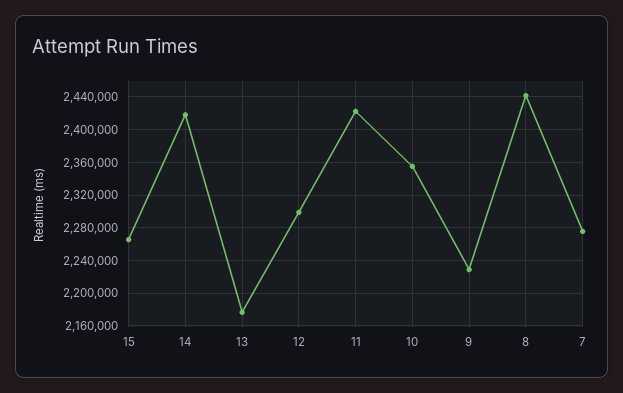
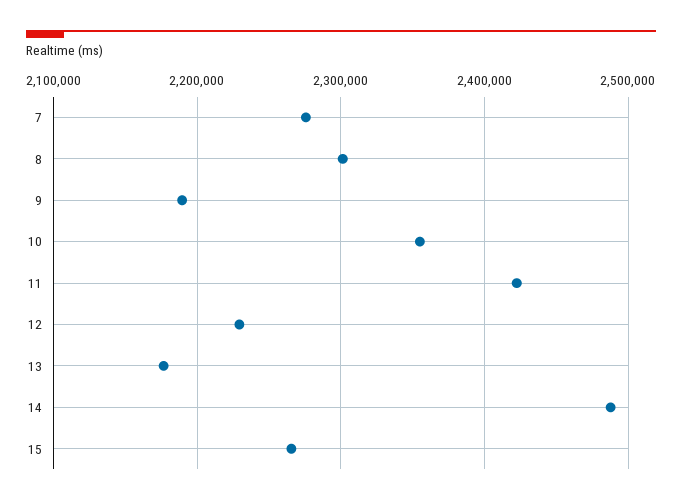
14: 2420000 -> 2490000
12: 2300000 -> 2230000
9: 2230000 -> 2190000
8: 2440000 -> 2300000

